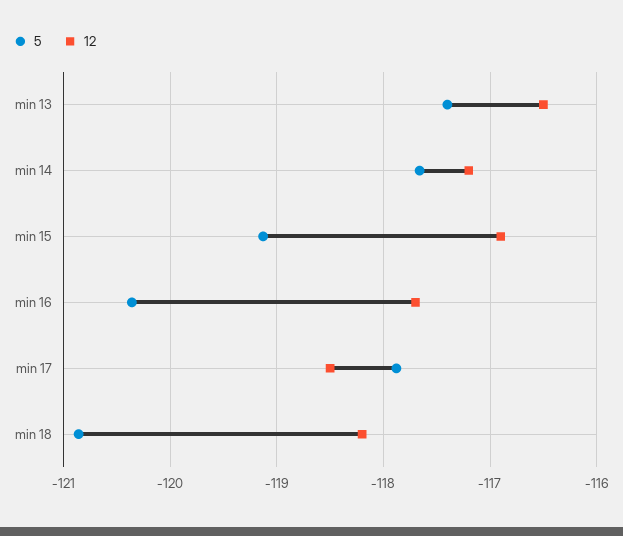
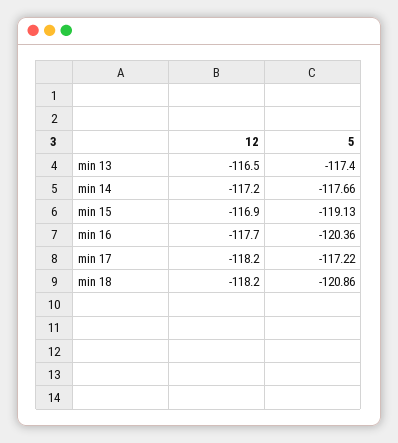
5, min 17: -117.9 -> -117.22
12, min 17: -118.5 -> -118.2

